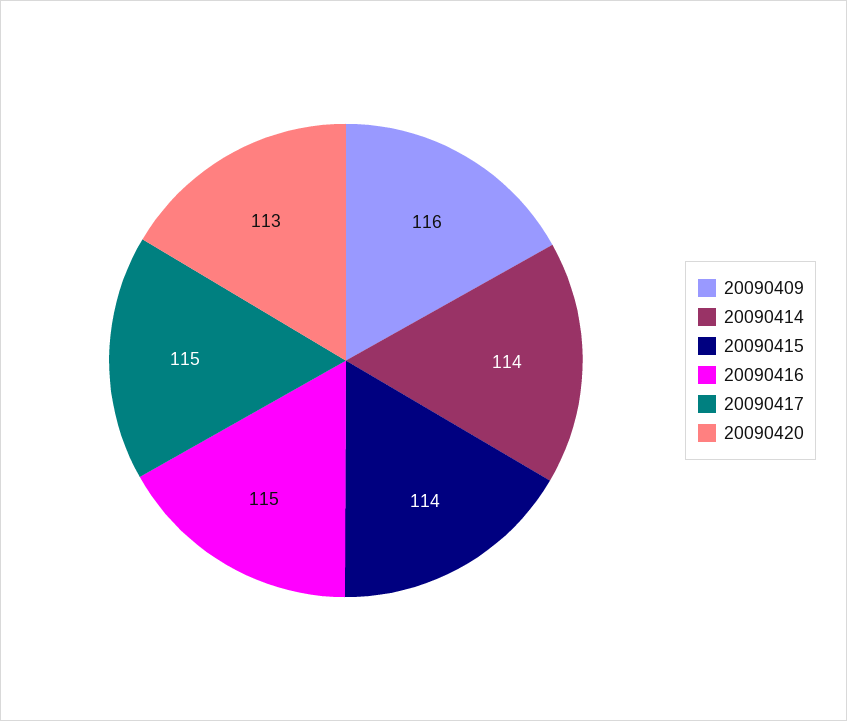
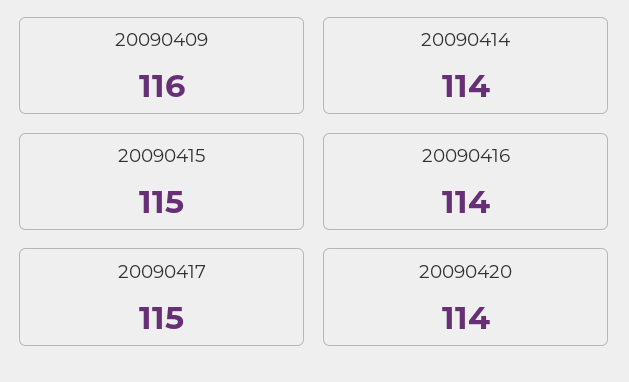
20090415: 114 -> 115
20090416: 115 -> 114
20090420: 113 -> 114

